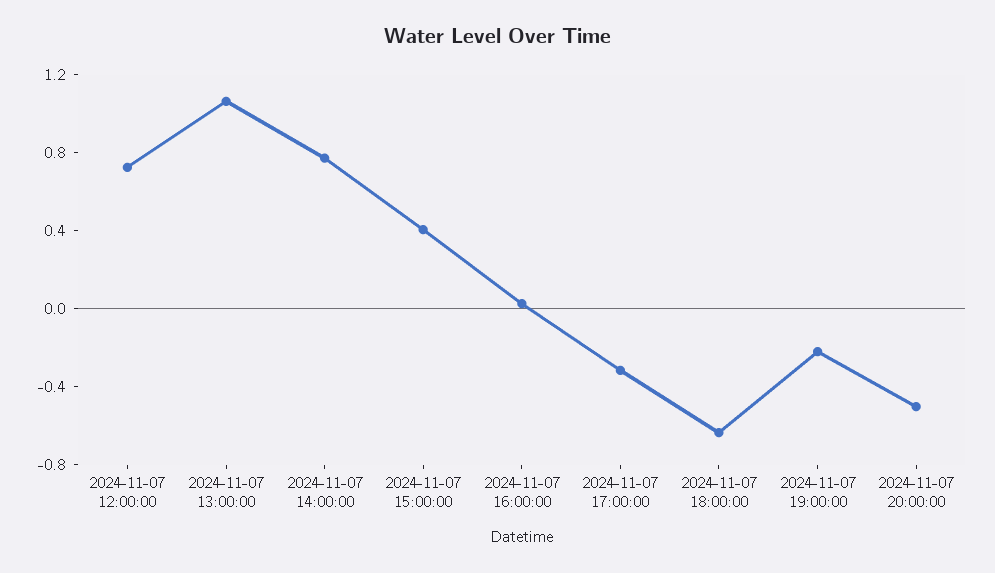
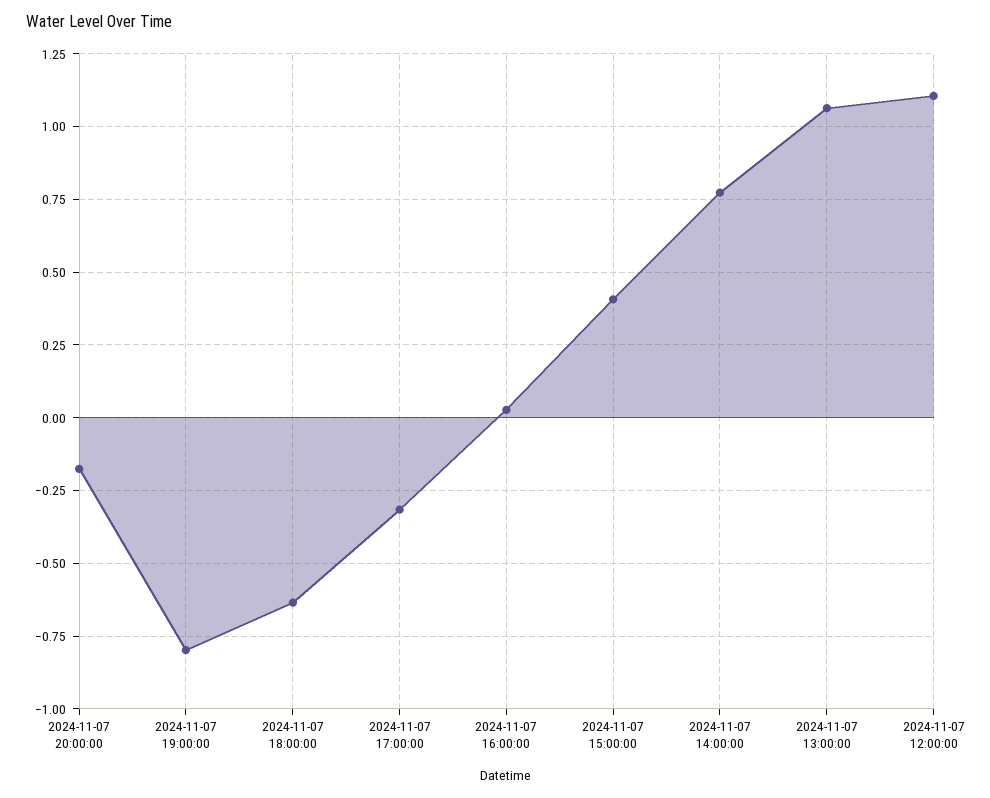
2024-11-07 12:00:00: 0.7 -> 1.1
2024-11-07 19:00:00: -0.2 -> -0.8
2024-11-07 20:00:00: -0.5 -> -0.175

